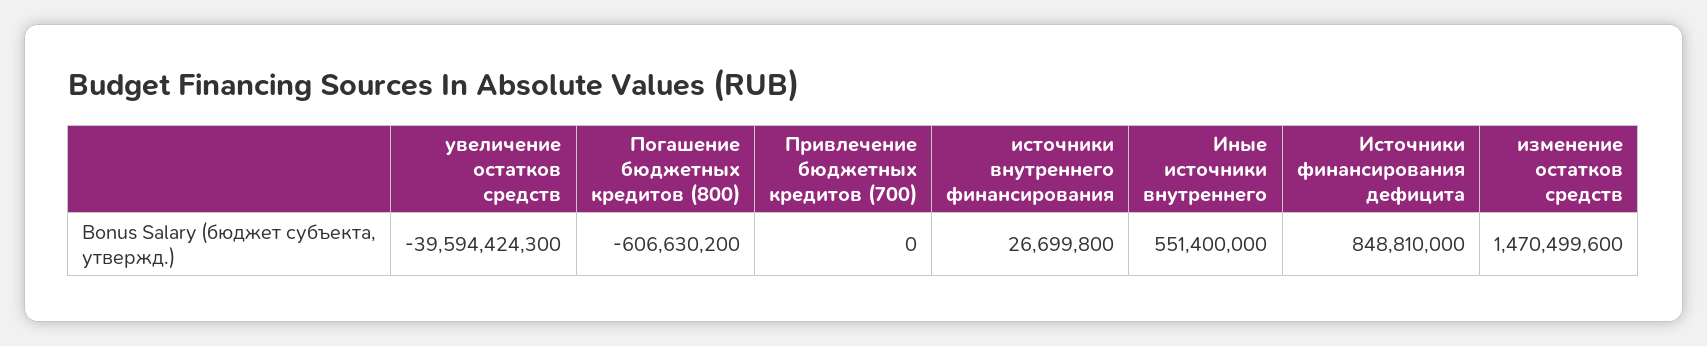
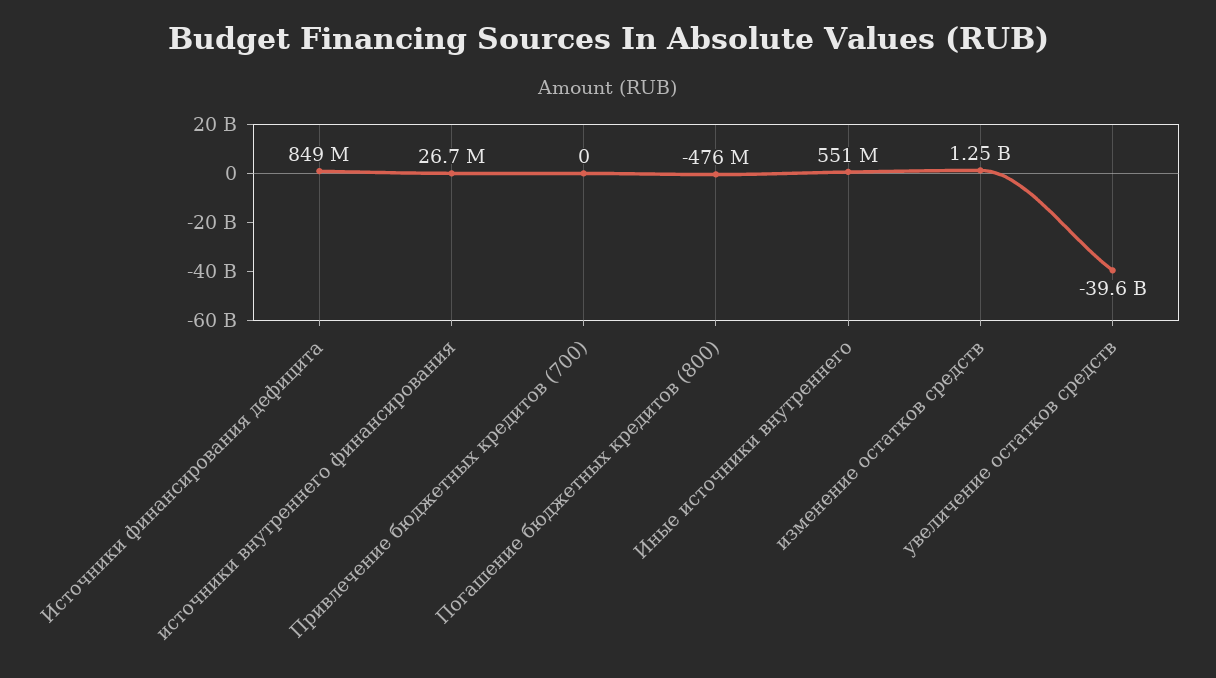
Погашение бюджетных кредитов (800): -606630200 -> -476000000
изменение остатков средств: 1470499600 -> 1250000000

